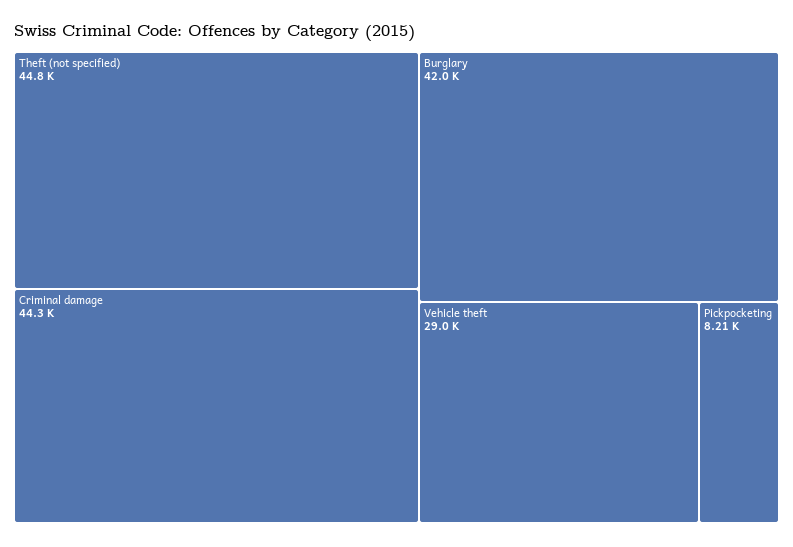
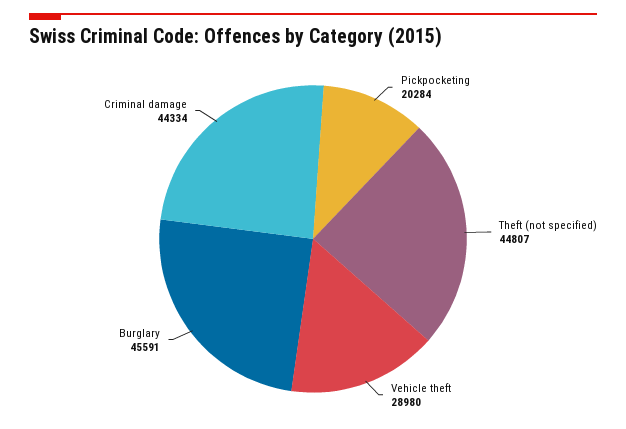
Burglary: 42000 -> 45591
Pickpocketing: 8210 -> 20284

